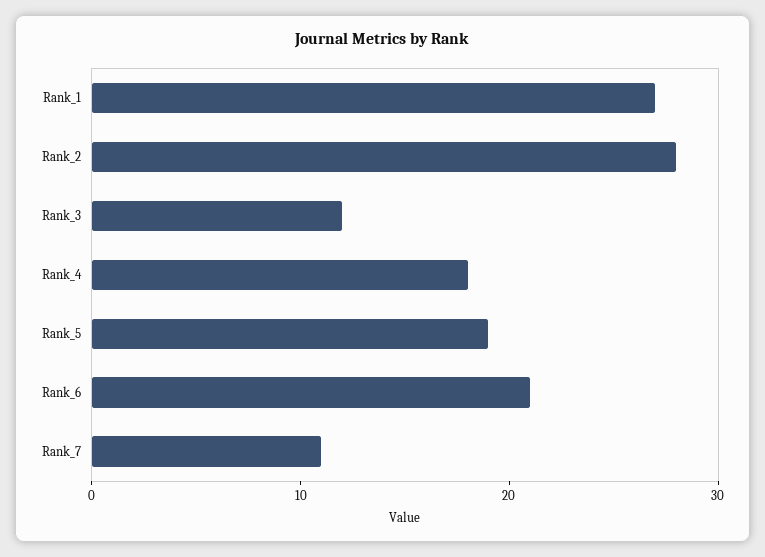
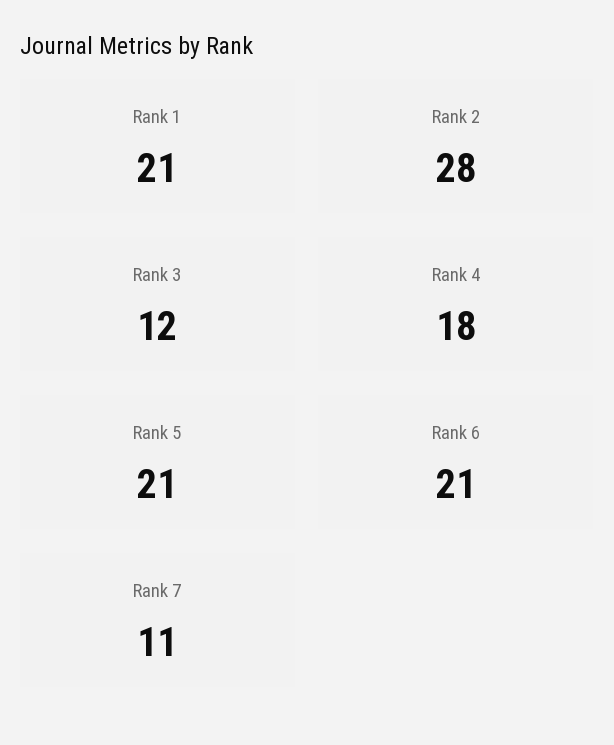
Rank_1: 27 -> 21
Rank_5: 19 -> 21

